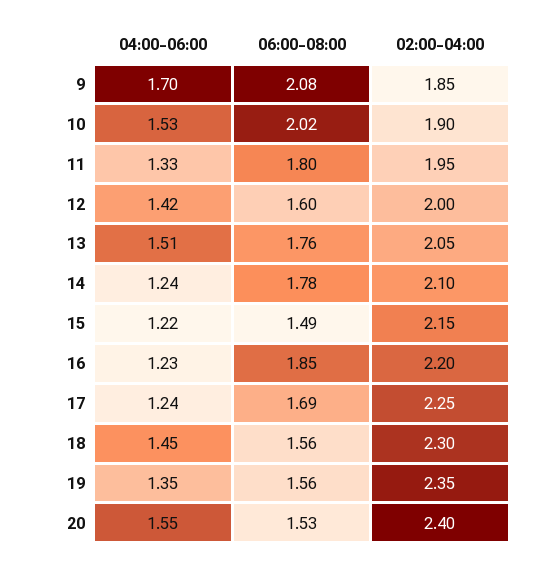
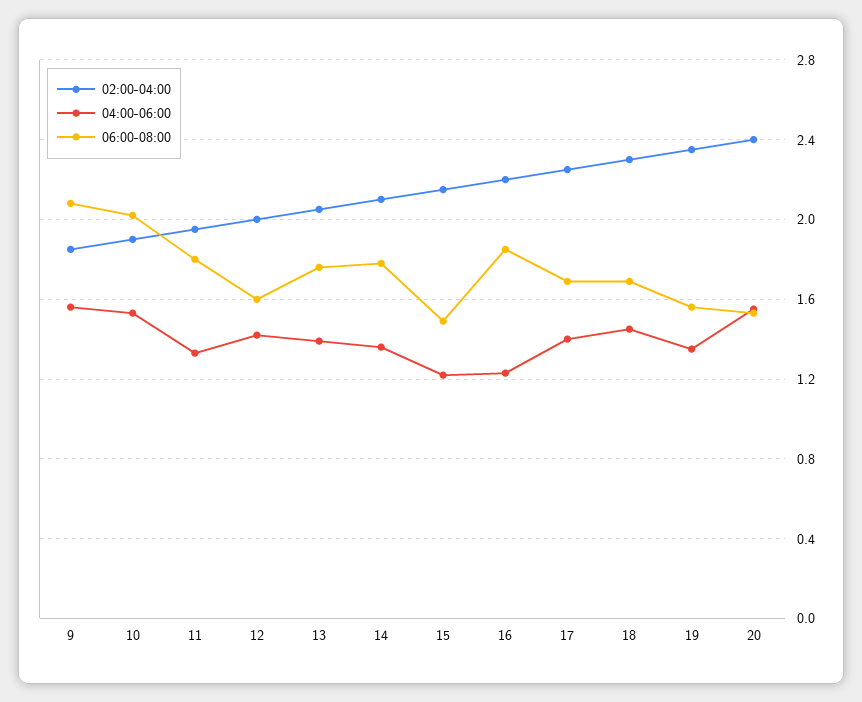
04:00-06:00, 9: 1.7 -> 1.55
04:00-06:00, 13: 1.51 -> 1.4
04:00-06:00, 14: 1.24 -> 1.35
04:00-06:00, 17: 1.24 -> 1.4
06:00-08:00, 18: 1.56 -> 1.7

